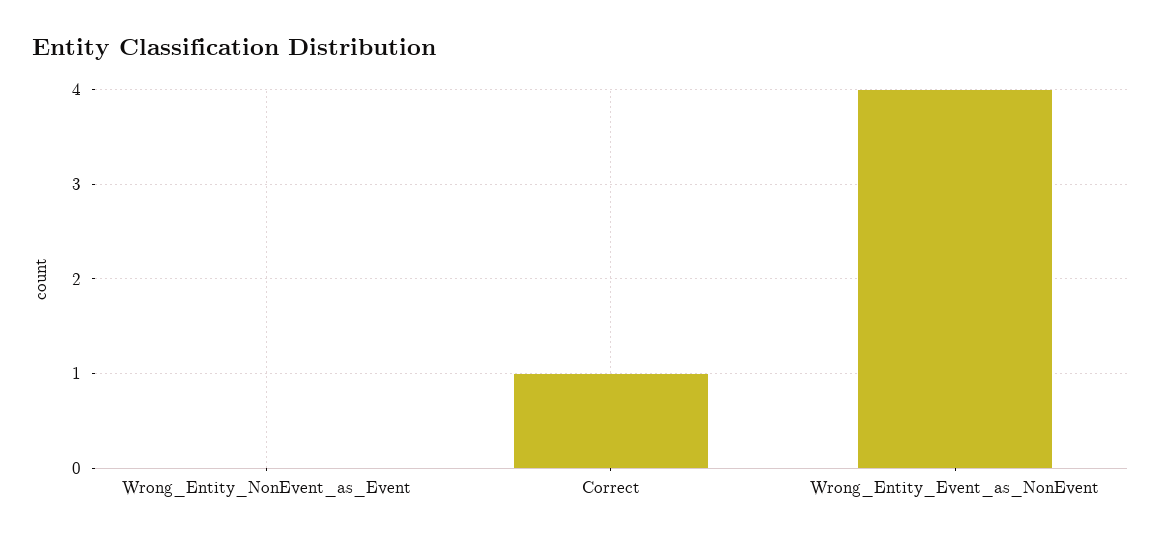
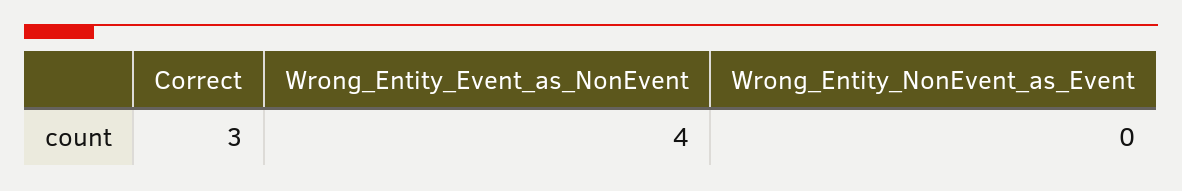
Correct: 1 -> 3

